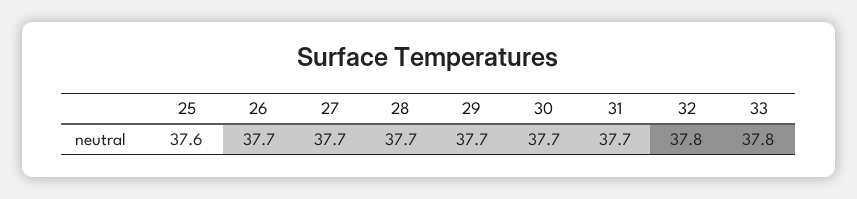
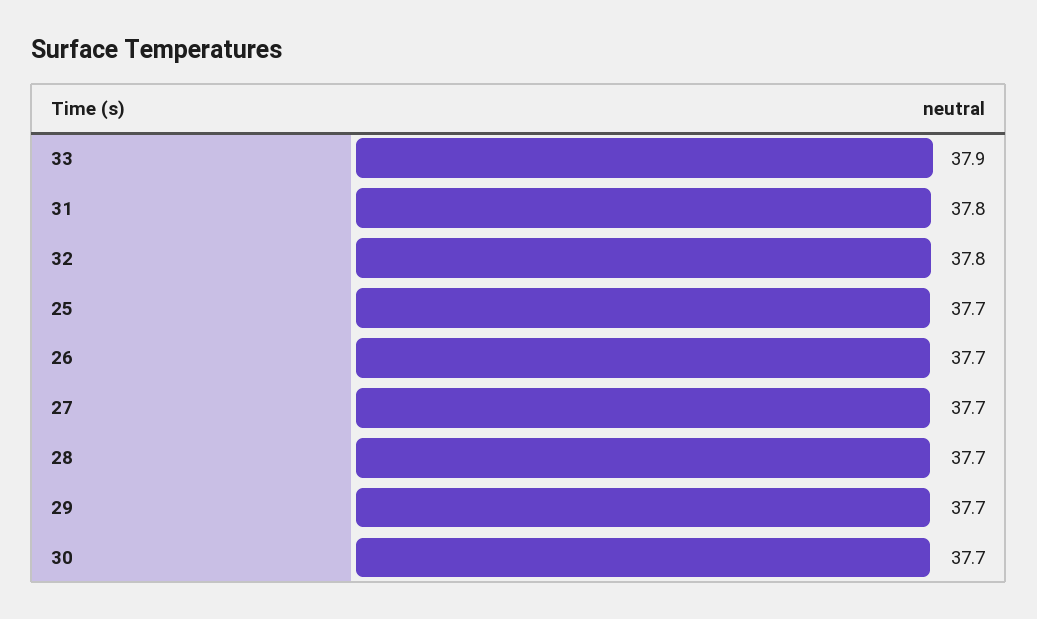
25: 37.6 -> 37.7
31: 37.7 -> 37.8
33: 37.8 -> 37.9

